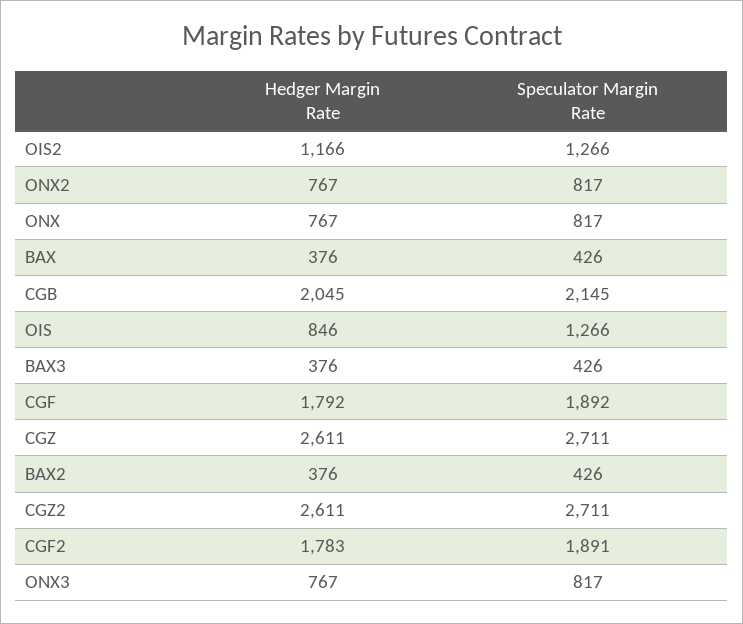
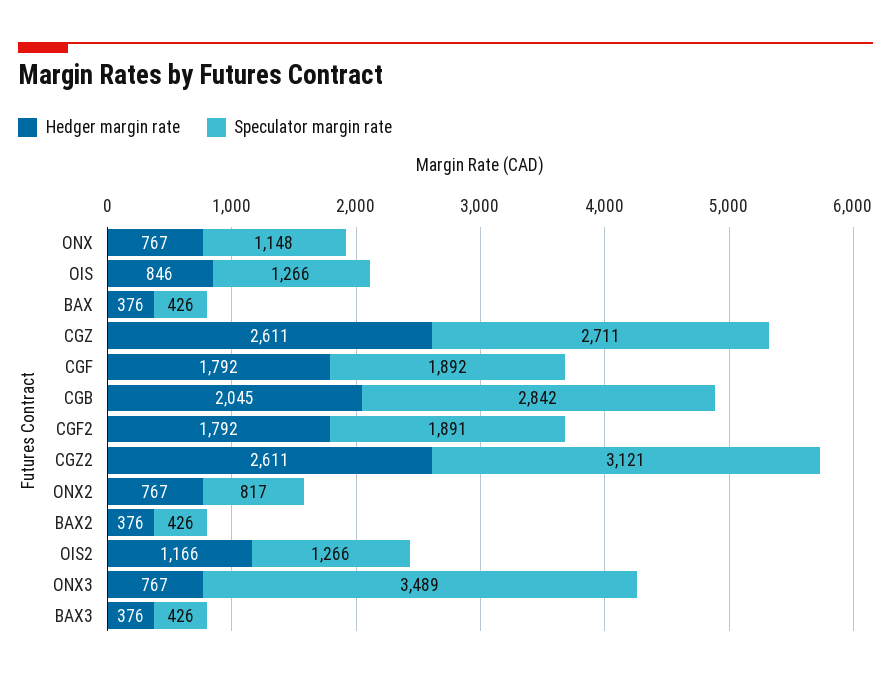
Speculator Margin Rate, ONX: 817 -> 1148
Speculator Margin Rate, CGB: 2145 -> 2842
Speculator Margin Rate, CGZ2: 2711 -> 3121
Hedger Margin Rate, CGF2: 1783 -> 1792
Speculator Margin Rate, ONX3: 817 -> 3489

